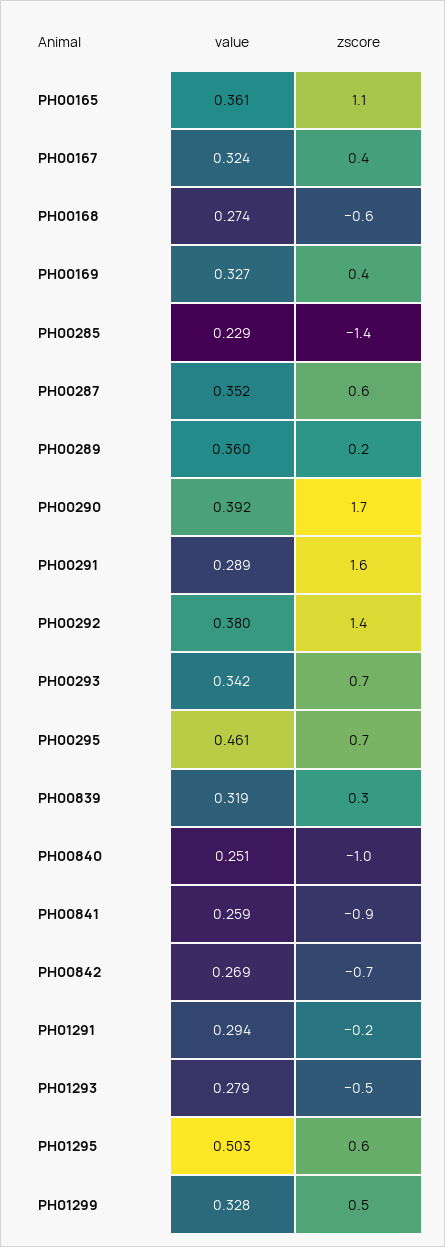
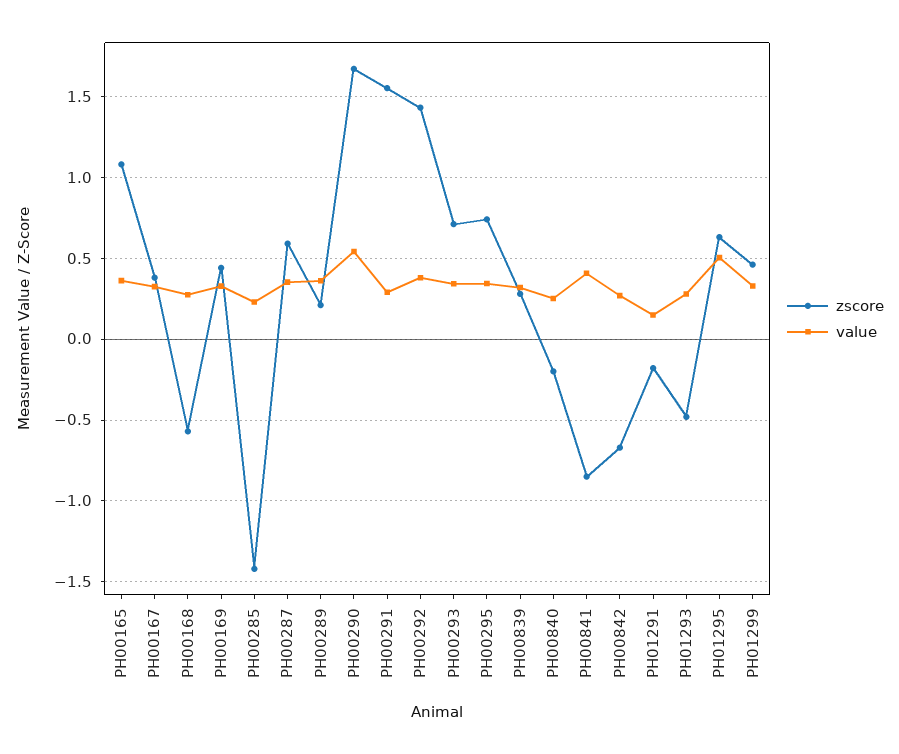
value, PH00290: 0.392 -> 0.55
value, PH00295: 0.461 -> 0.35
zscore, PH00840: -1 -> -0.2
value, PH00841: 0.259 -> 0.4
value, PH01291: 0.294 -> 0.15

